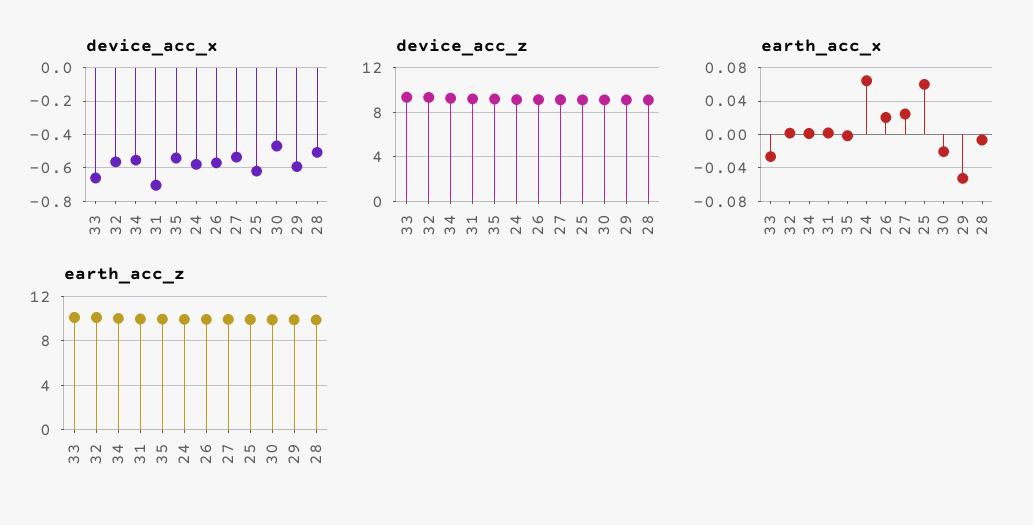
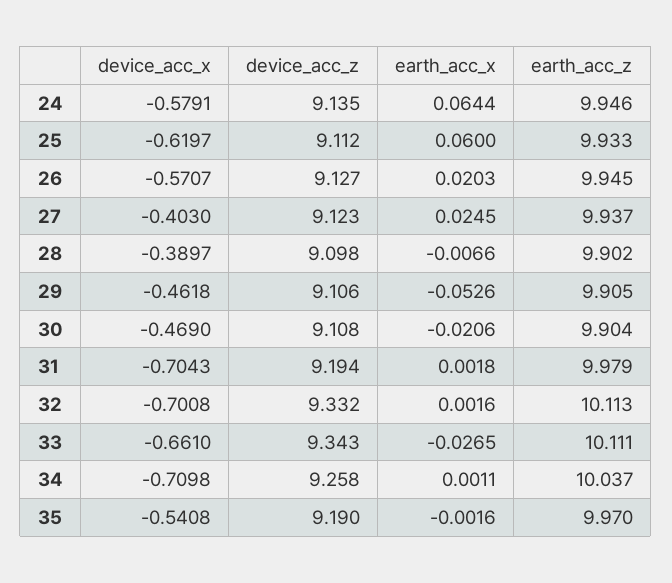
device_acc_x, 32: -0.55 -> -0.7008
device_acc_x, 34: -0.55 -> -0.7098
device_acc_x, 27: -0.55 -> -0.403
device_acc_x, 29: -0.6 -> -0.4618
device_acc_x, 28: -0.5 -> -0.3897

